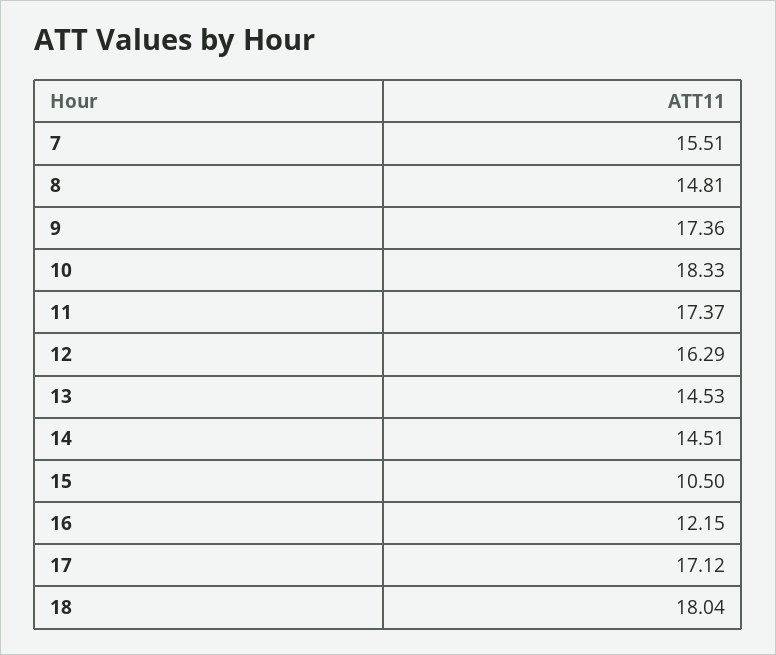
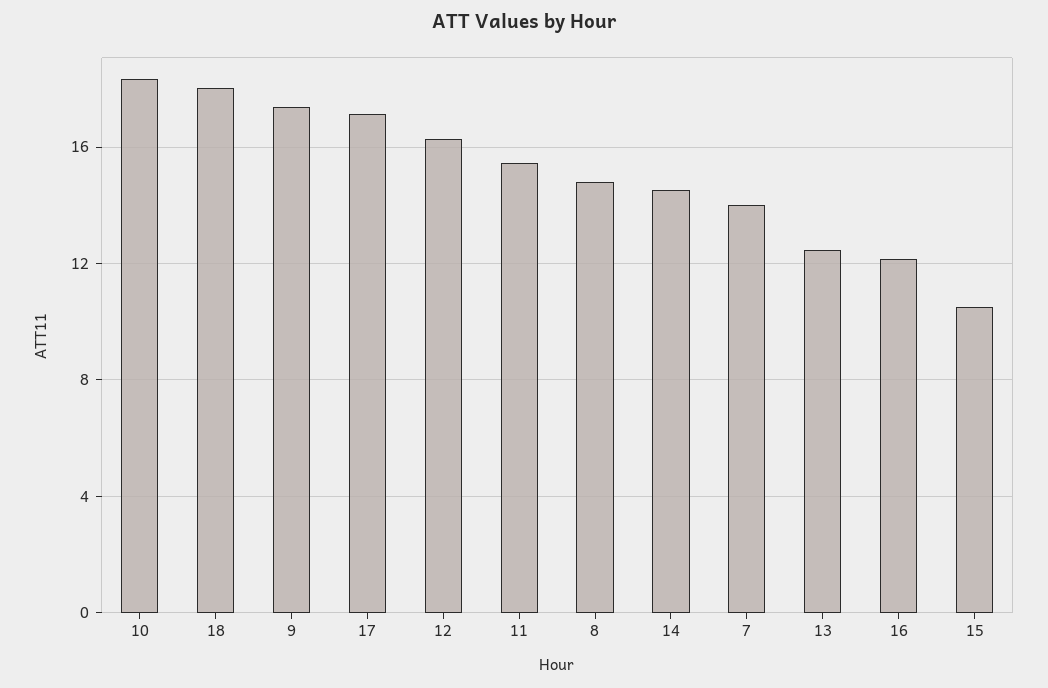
7: 15.51 -> 14
11: 17.37 -> 15.5
13: 14.53 -> 12.5

